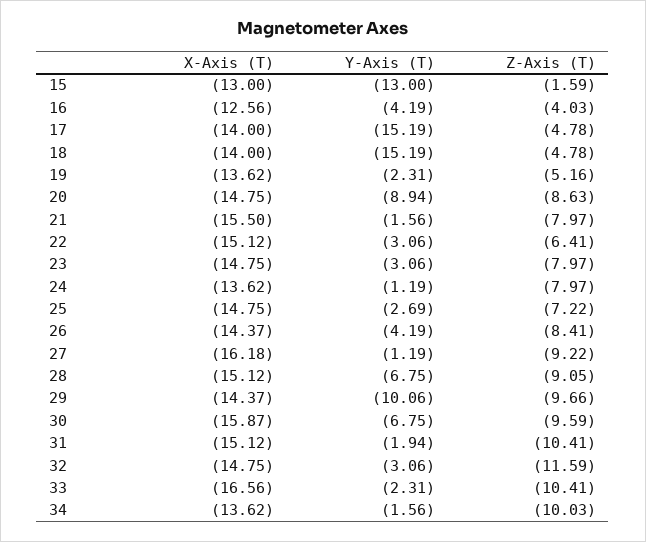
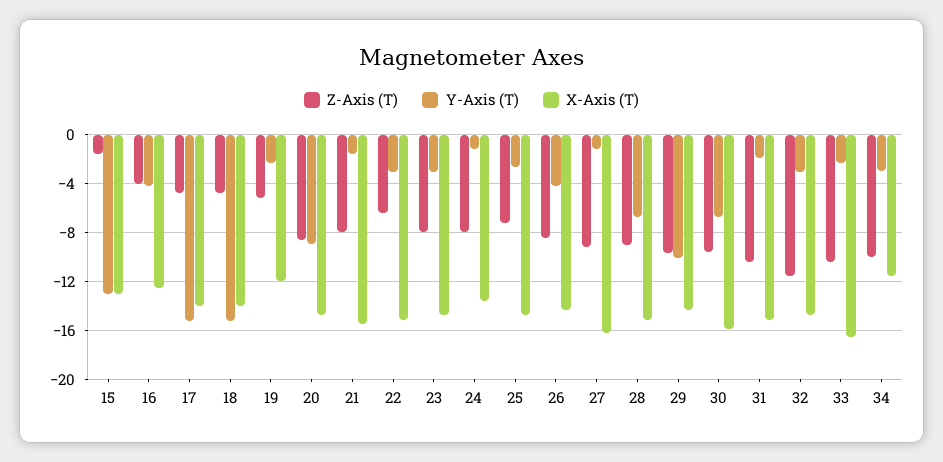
X-Axis (T), 19: -13.62 -> -12
X-Axis (T), 34: -13.62 -> -11.5
Y-Axis (T), 34: -1.56 -> -3

